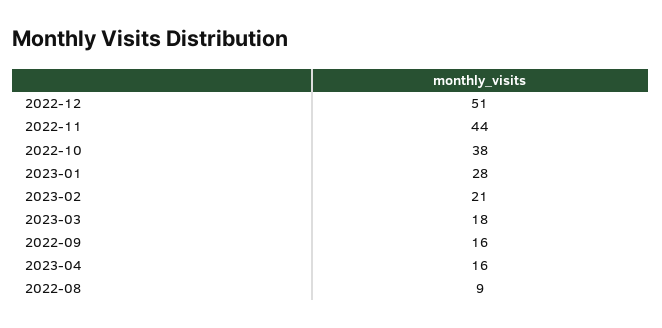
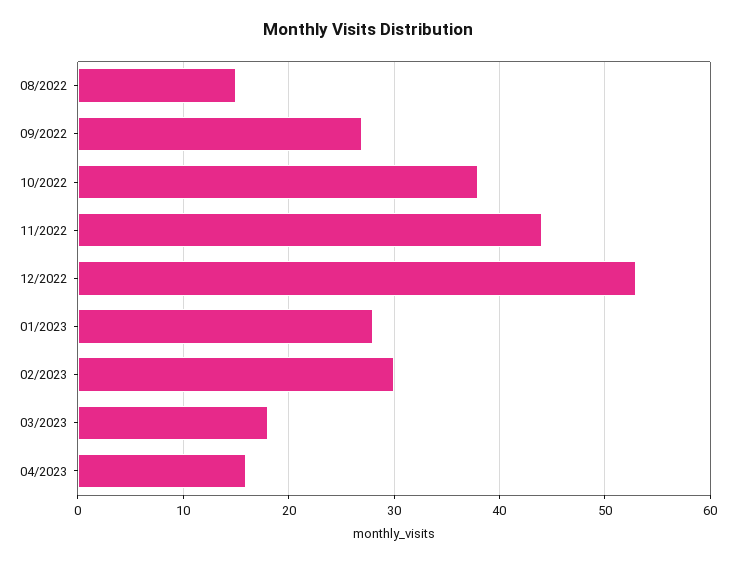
2022-12: 51 -> 53
2023-02: 21 -> 30
2022-09: 16 -> 27
2022-08: 9 -> 15

